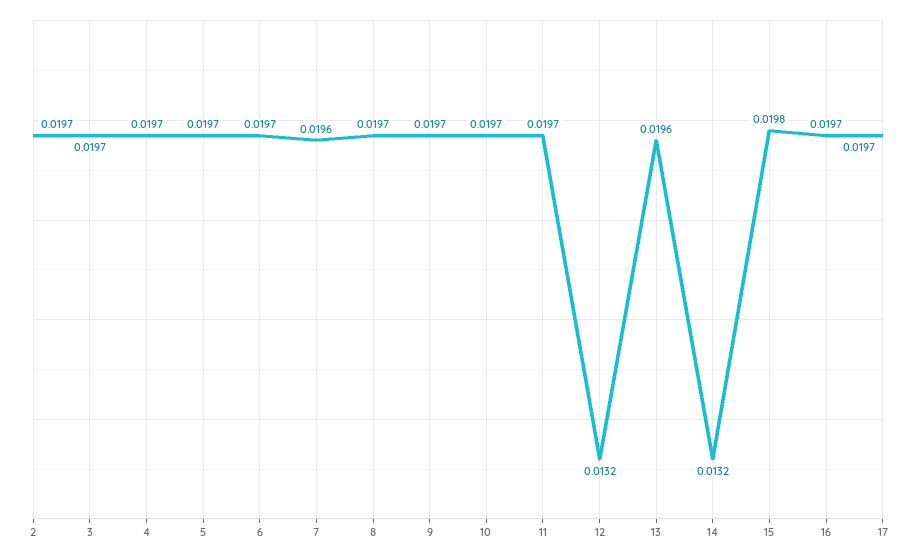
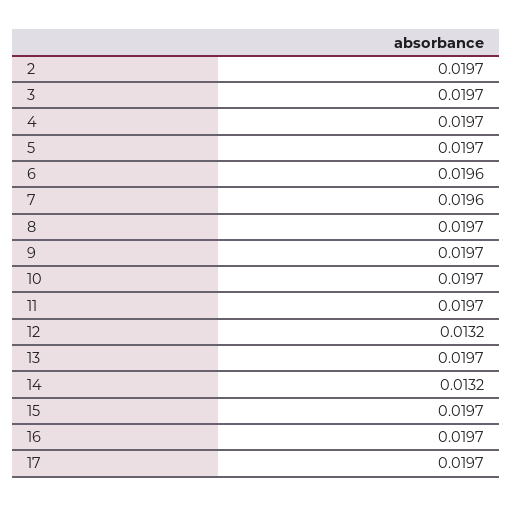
6: 0.0197 -> 0.0196
13: 0.0196 -> 0.0197
15: 0.0198 -> 0.0197

